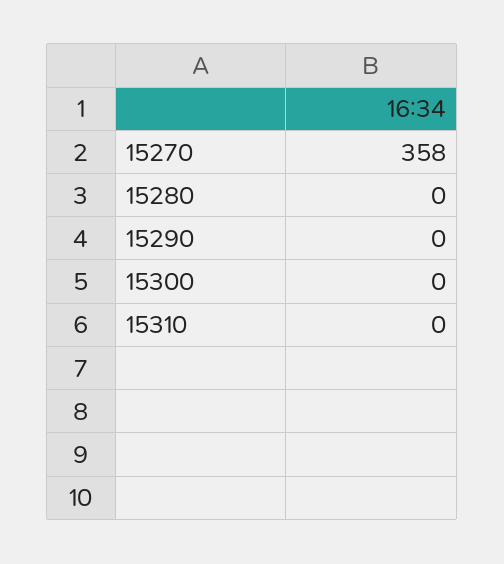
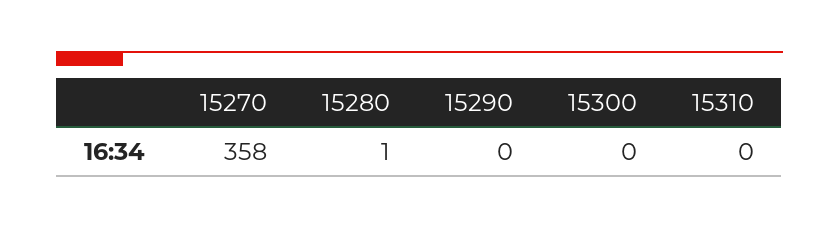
15280: 0 -> 1

